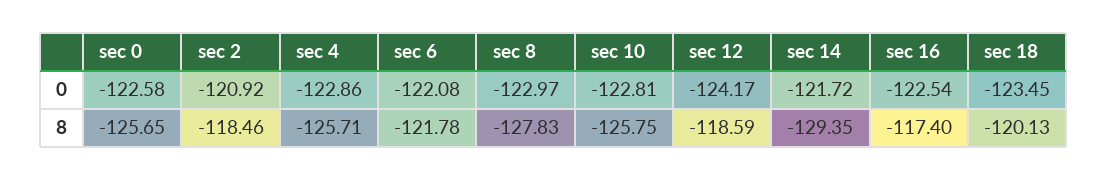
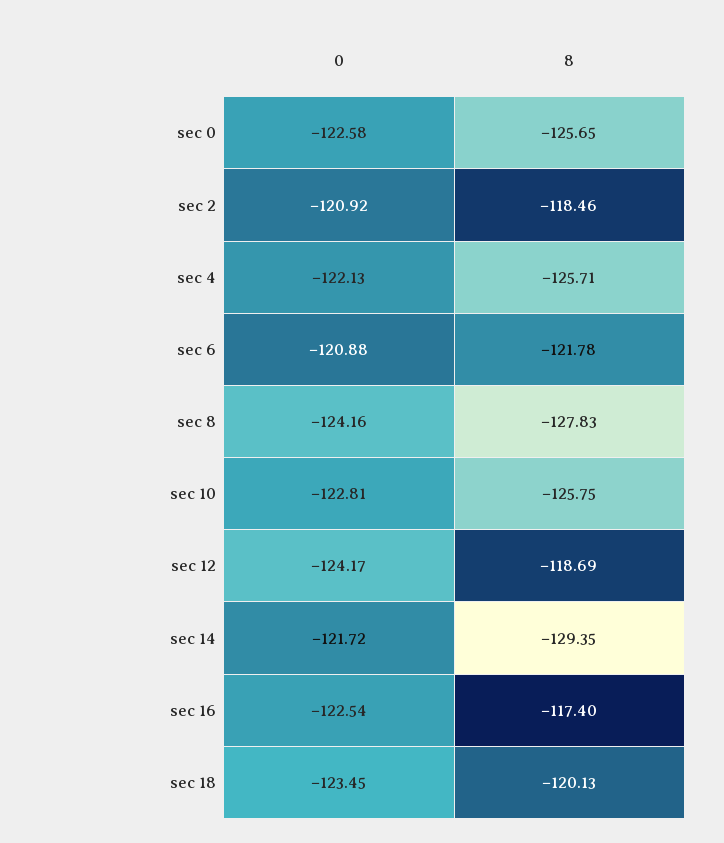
sec 4, 0: -122.86 -> -122.13
sec 6, 0: -122.08 -> -120.88
sec 8, 0: -122.97 -> -124.16
sec 12, 8: -118.59 -> -118.69

